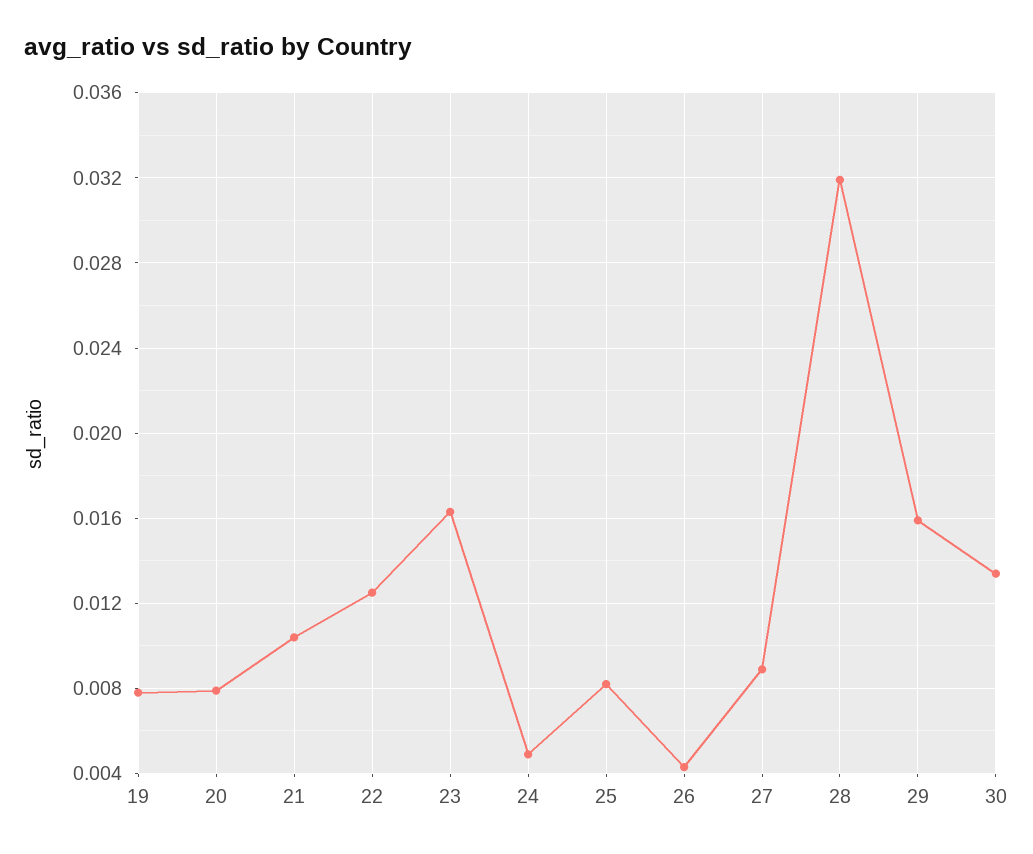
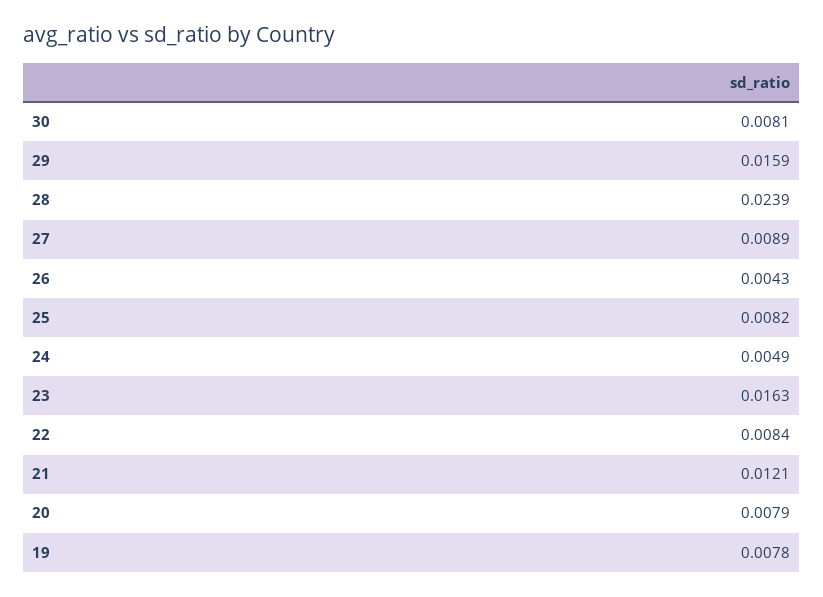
21: 0.0105 -> 0.0121
22: 0.0125 -> 0.0084
28: 0.032 -> 0.0239
30: 0.0135 -> 0.0081

